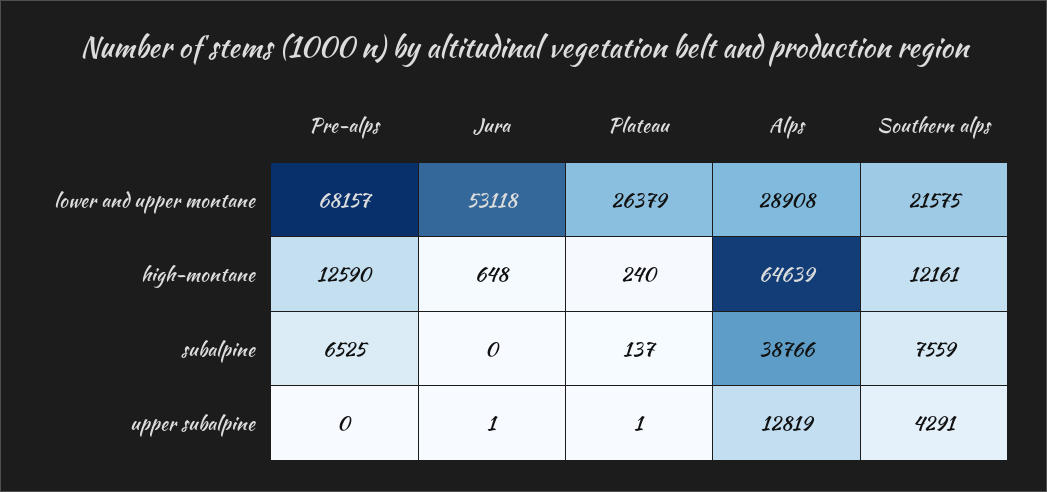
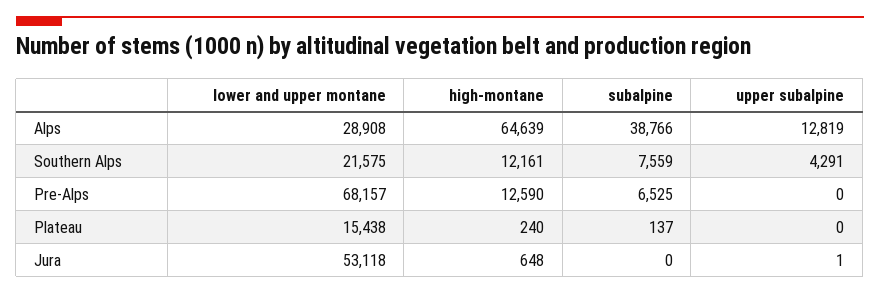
Plateau, lower and upper montane: 26379 -> 15438
Plateau, upper subalpine: 1 -> 0

